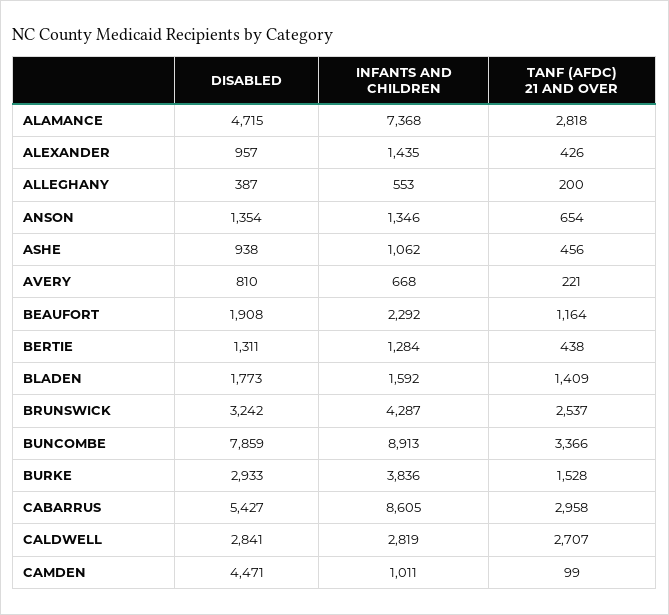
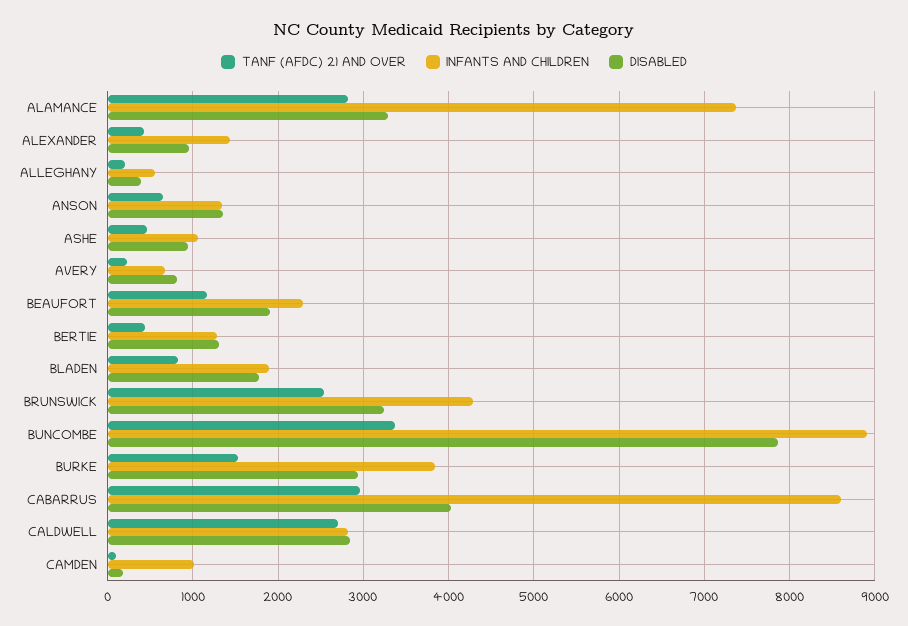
DISABLED, ALAMANCE: 4715 -> 3300
INFANTS AND CHILDREN, BLADEN: 1592 -> 1900
TANF (AFDC) 21 AND OVER, BLADEN: 1409 -> 800
DISABLED, CABARRUS: 5427 -> 4000
DISABLED, CAMDEN: 4471 -> 200

